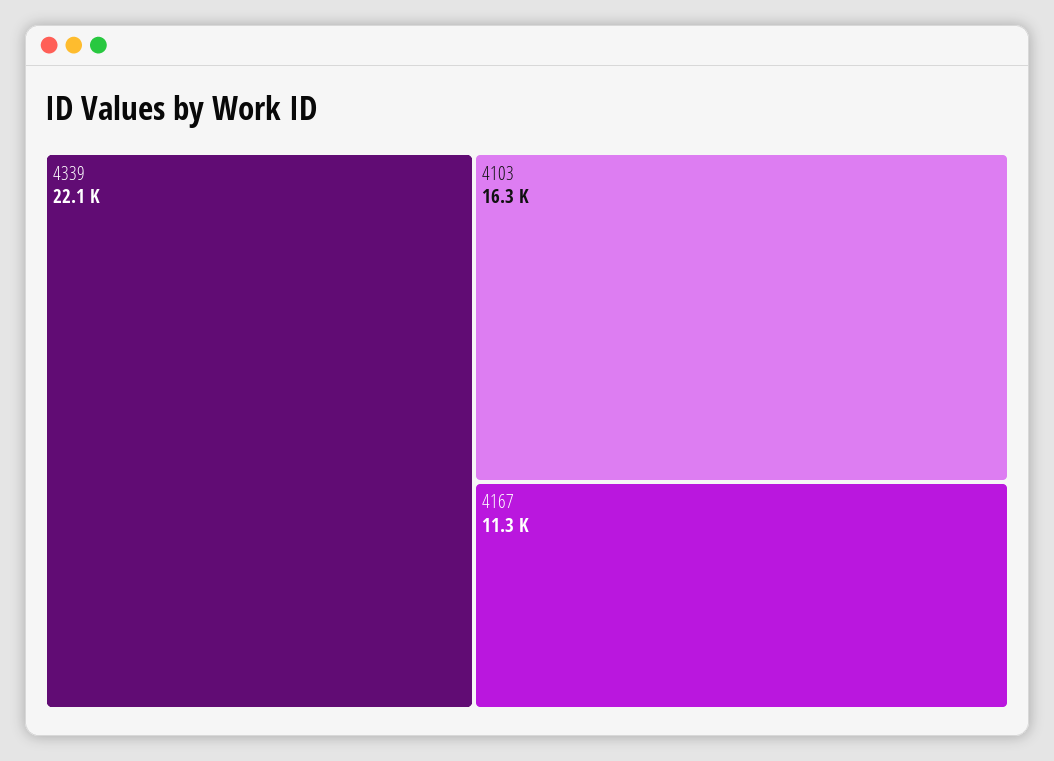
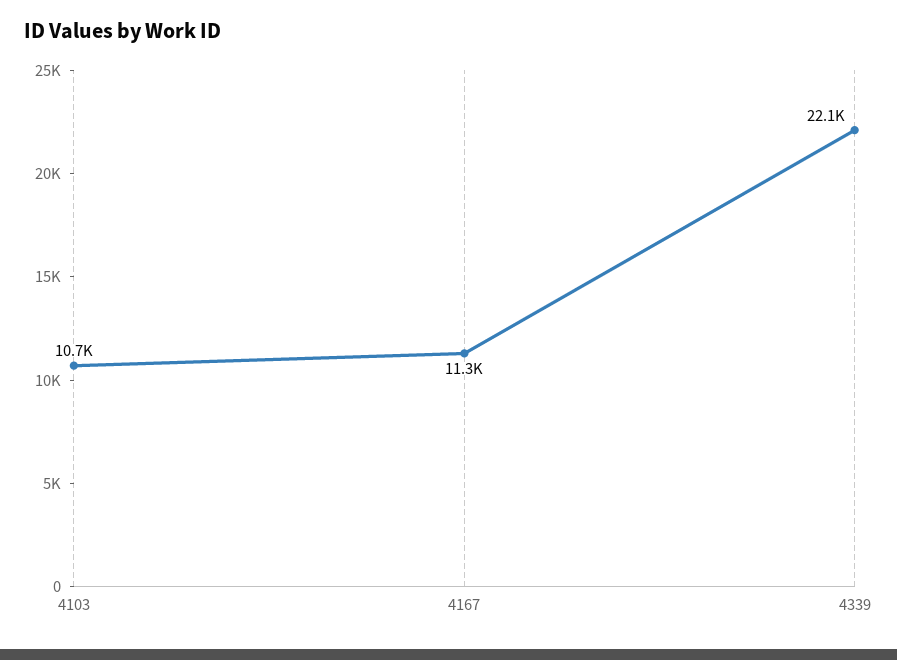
4103: 16300 -> 10700

